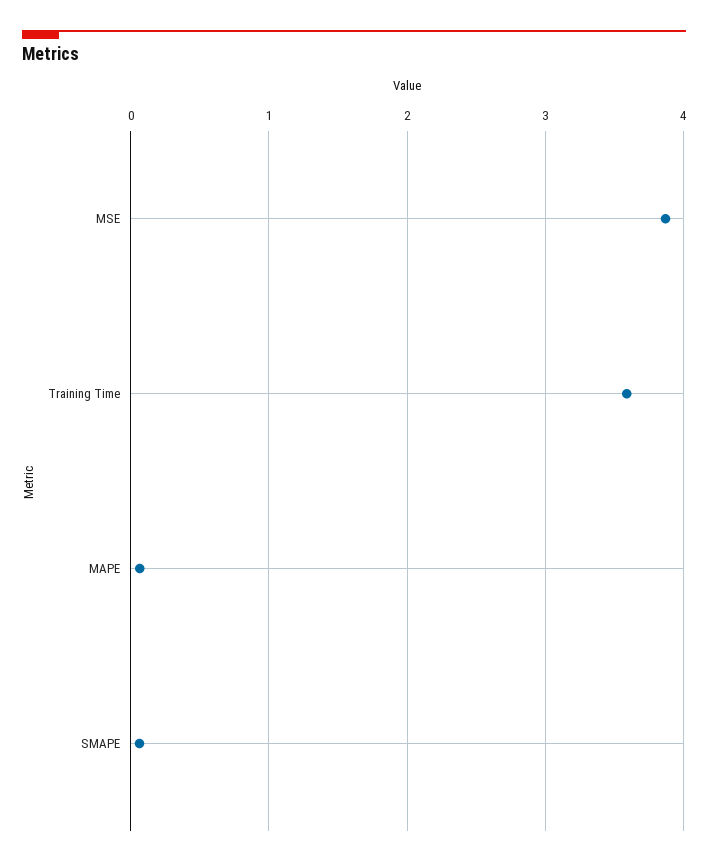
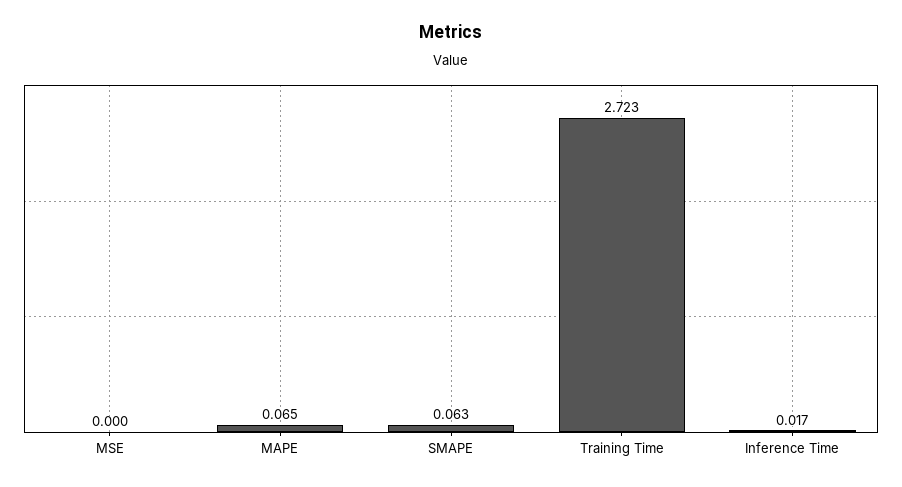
MSE: 3.9 -> 0
Training Time: 3.6 -> 2.723
Inference Time: none -> 0.017

